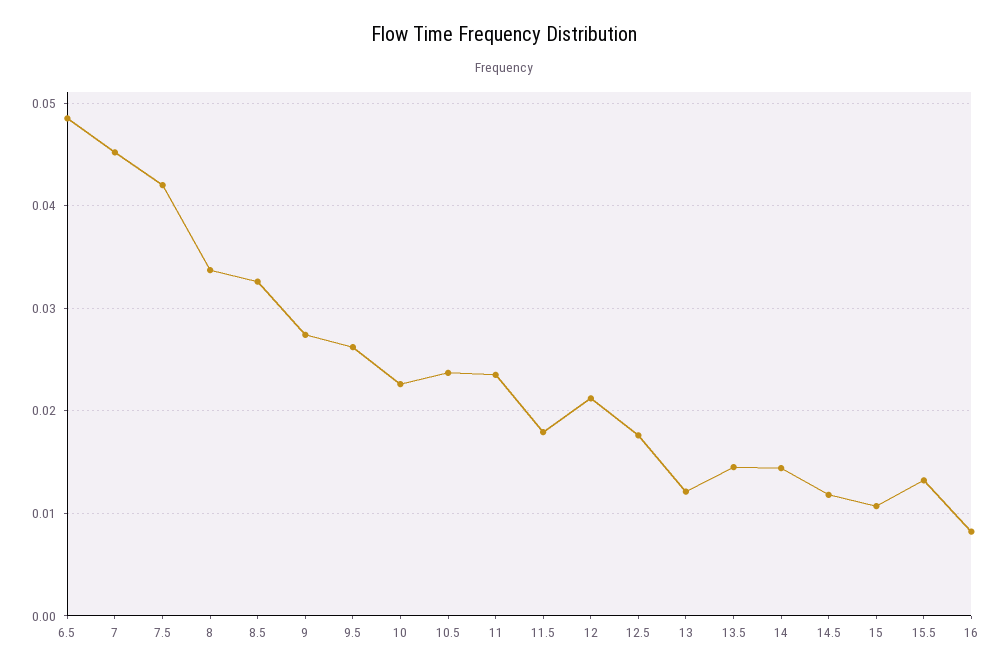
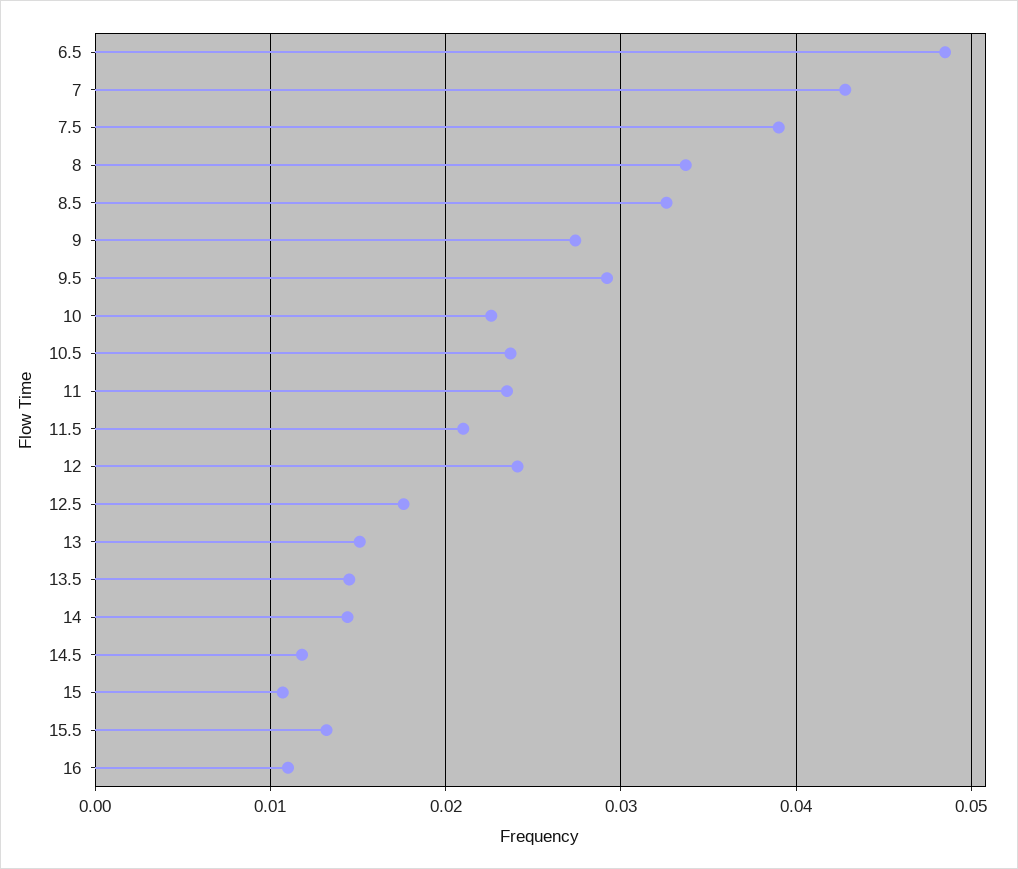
7: 0.045 -> 0.043
7.5: 0.042 -> 0.039
9.5: 0.026 -> 0.029
11.5: 0.018 -> 0.021
12: 0.021 -> 0.024
13: 0.012 -> 0.015
16: 0.008 -> 0.011

